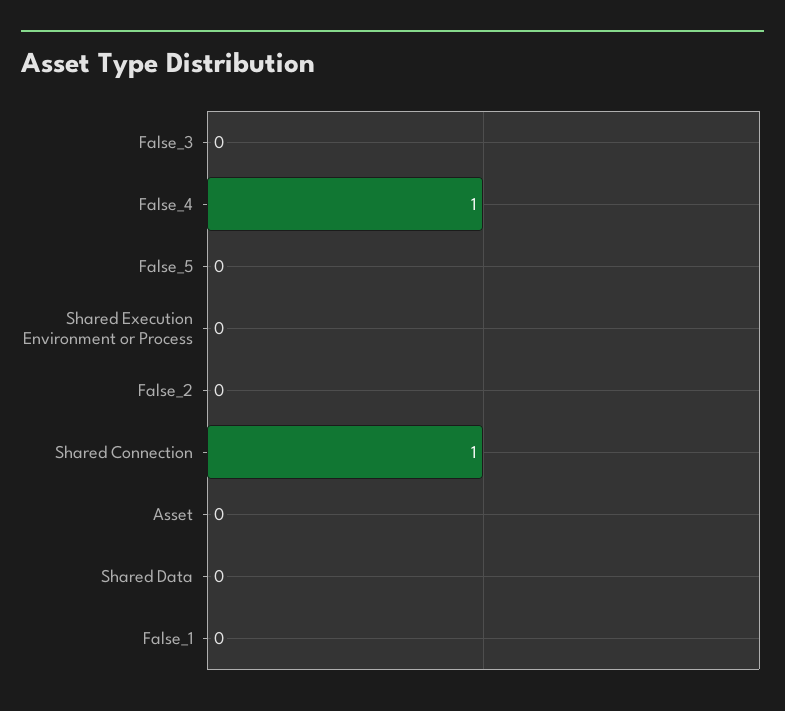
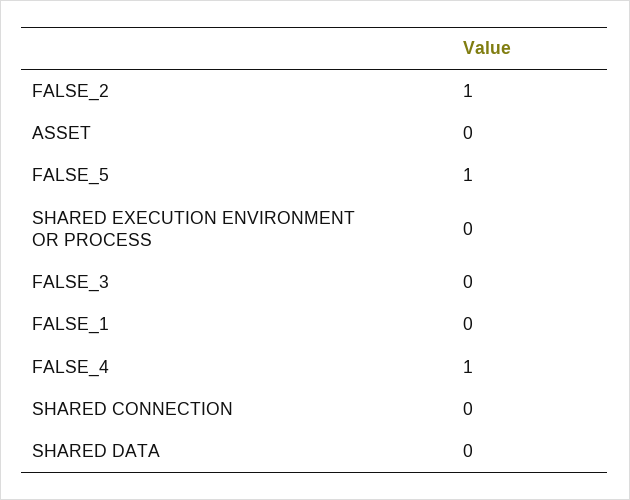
False_5: 0 -> 1
False_2: 0 -> 1
Shared Connection: 1 -> 0

